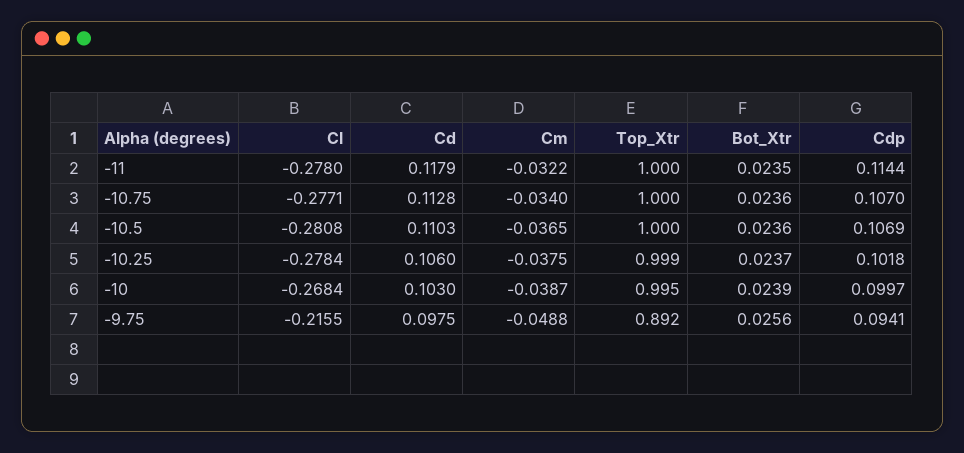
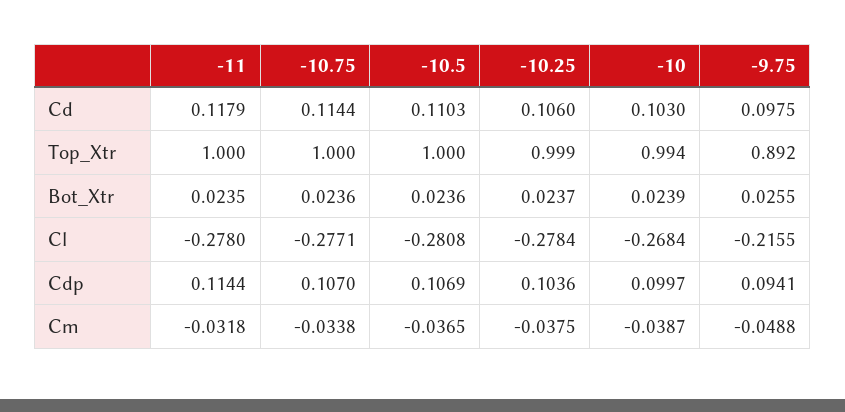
Cm, -11: -0.0322 -> -0.0318
Cd, -10.75: 0.1128 -> 0.1144
Cm, -10.75: -0.034 -> -0.0338
Cdp, -10.25: 0.1018 -> 0.1036
Top_Xtr, -10: 0.995 -> 0.994
Bot_Xtr, -9.75: 0.0256 -> 0.0255

